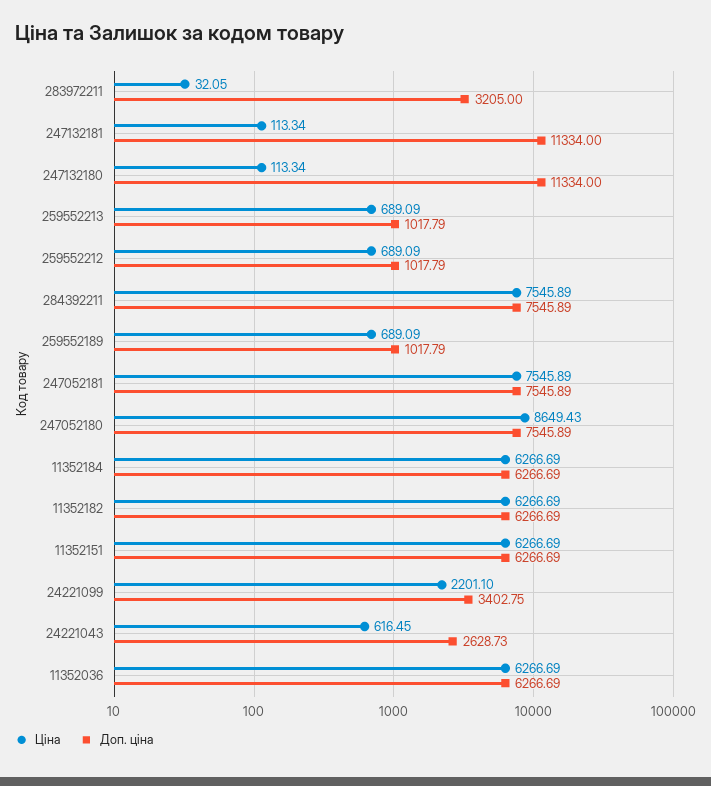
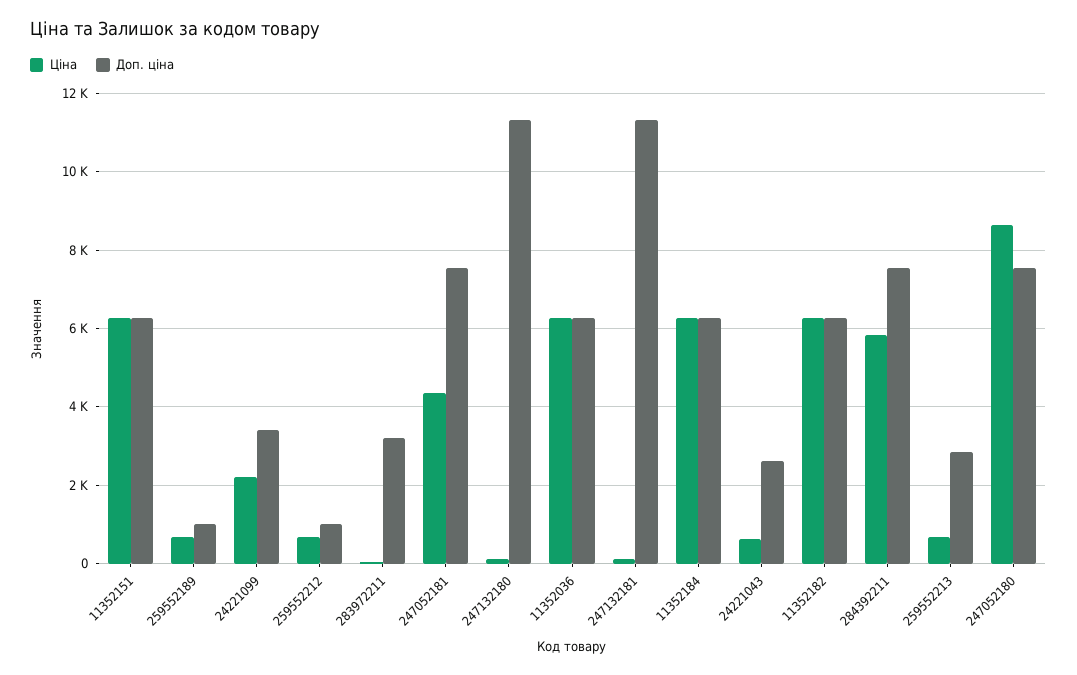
Доп. ціна, 259552213: 1017.79 -> 2800
Ціна, 284392211: 7545.89 -> 5800
Ціна, 247052181: 7545.89 -> 4400

